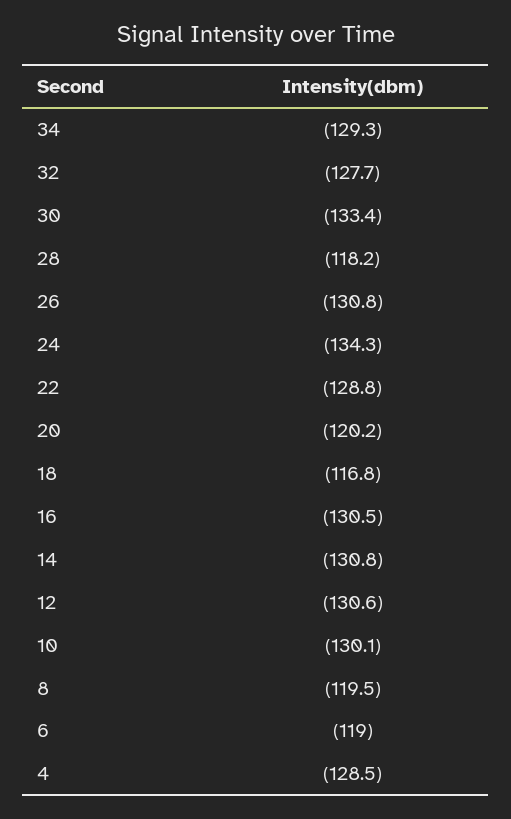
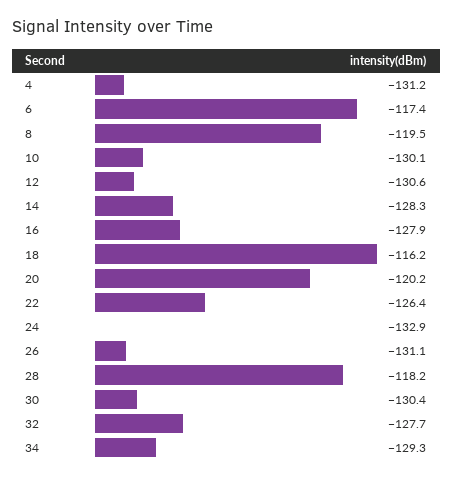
30: -133.4 -> -130.4
26: -130.8 -> -131.1
24: -134.3 -> -132.9
22: -128.8 -> -126.4
18: -116.8 -> -116.2
16: -130.5 -> -127.9
14: -130.8 -> -128.3
6: -119 -> -117.4
4: -128.5 -> -131.2

